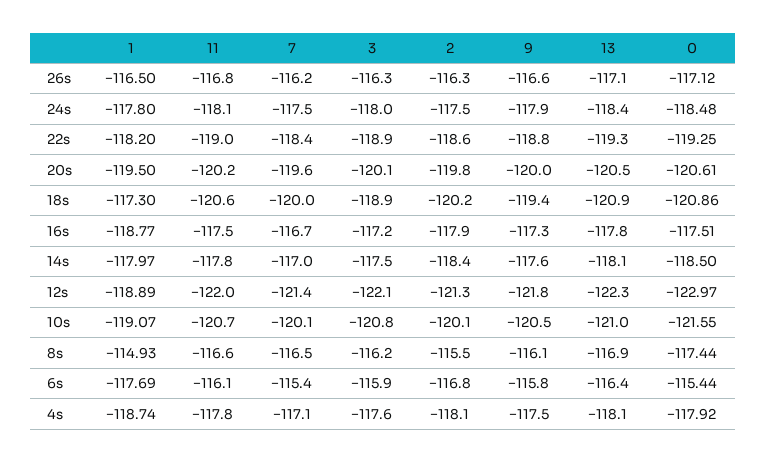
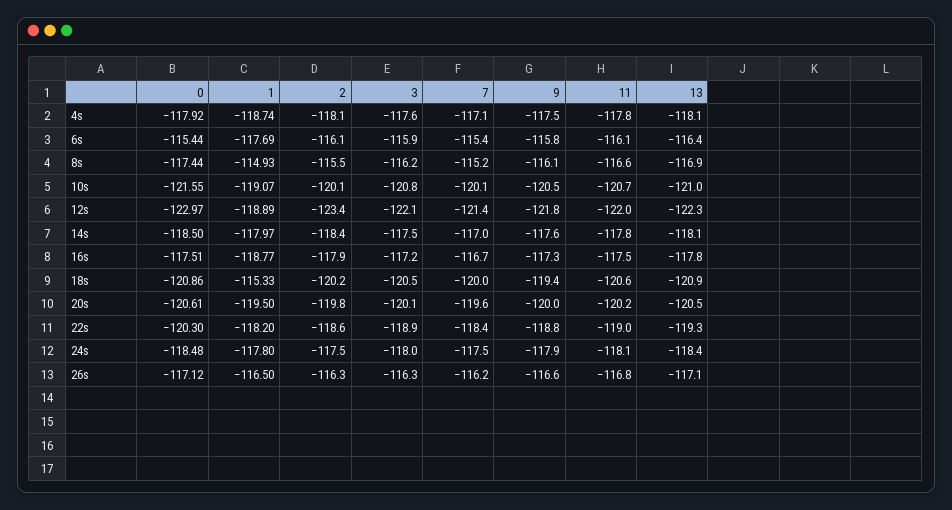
0, 22s: -119.25 -> -120.3
1, 18s: -117.3 -> -115.33
3, 18s: -118.9 -> -120.5
2, 12s: -121.3 -> -123.4
7, 8s: -116.5 -> -115.2
2, 6s: -116.8 -> -116.1

